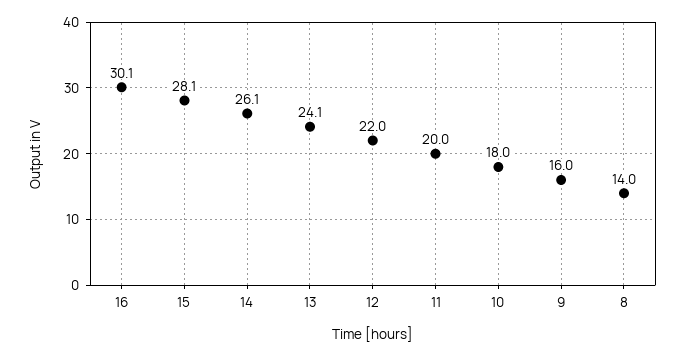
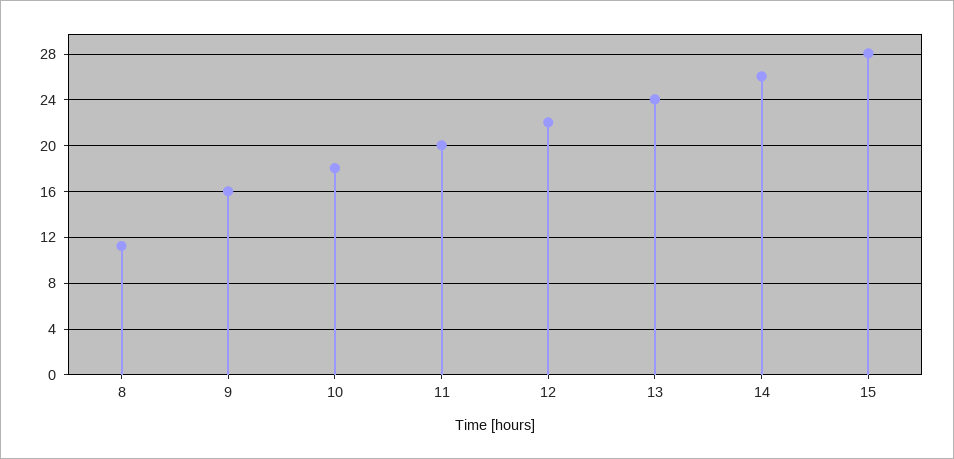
16: 30.1 -> none
8: 14 -> 11

